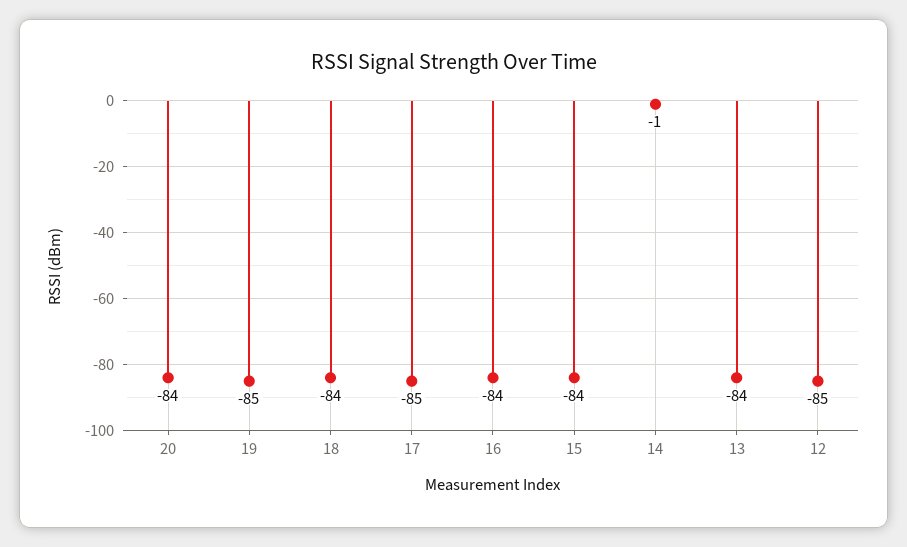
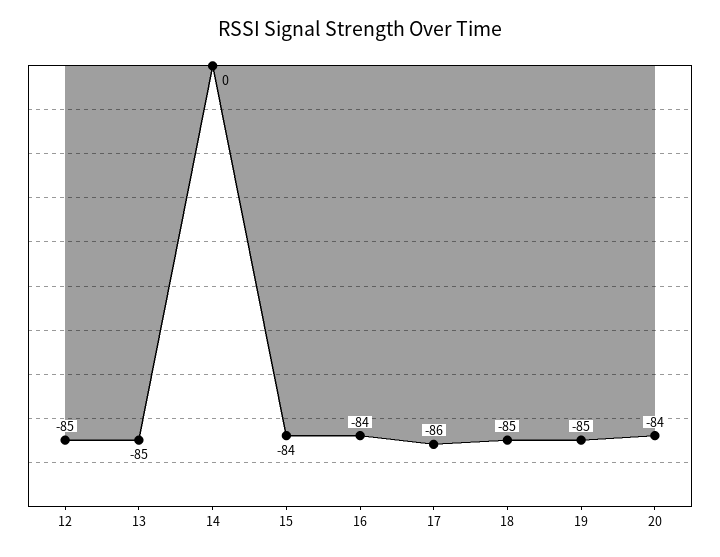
18: -84 -> -85
17: -85 -> -86
14: -1 -> 0
13: -84 -> -85

